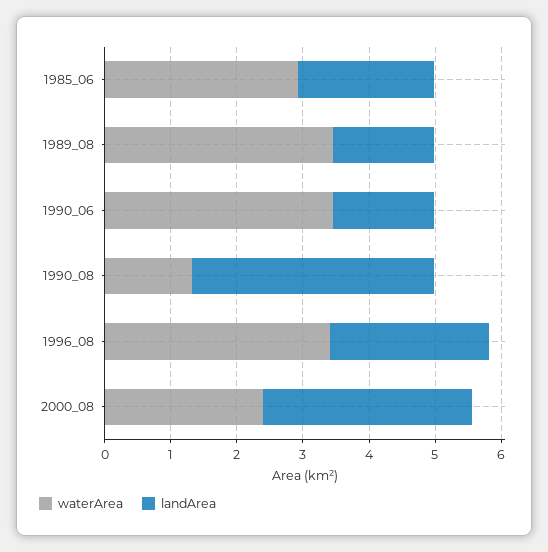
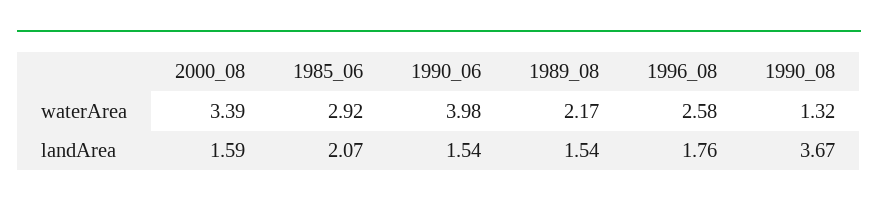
waterArea, 1989_08: 3.4 -> 2.17
waterArea, 1990_06: 3.4 -> 3.98
waterArea, 1996_08: 3.4 -> 2.58
landArea, 1996_08: 2.4 -> 1.76
waterArea, 2000_08: 2.4 -> 3.39
landArea, 2000_08: 3.2 -> 1.59

